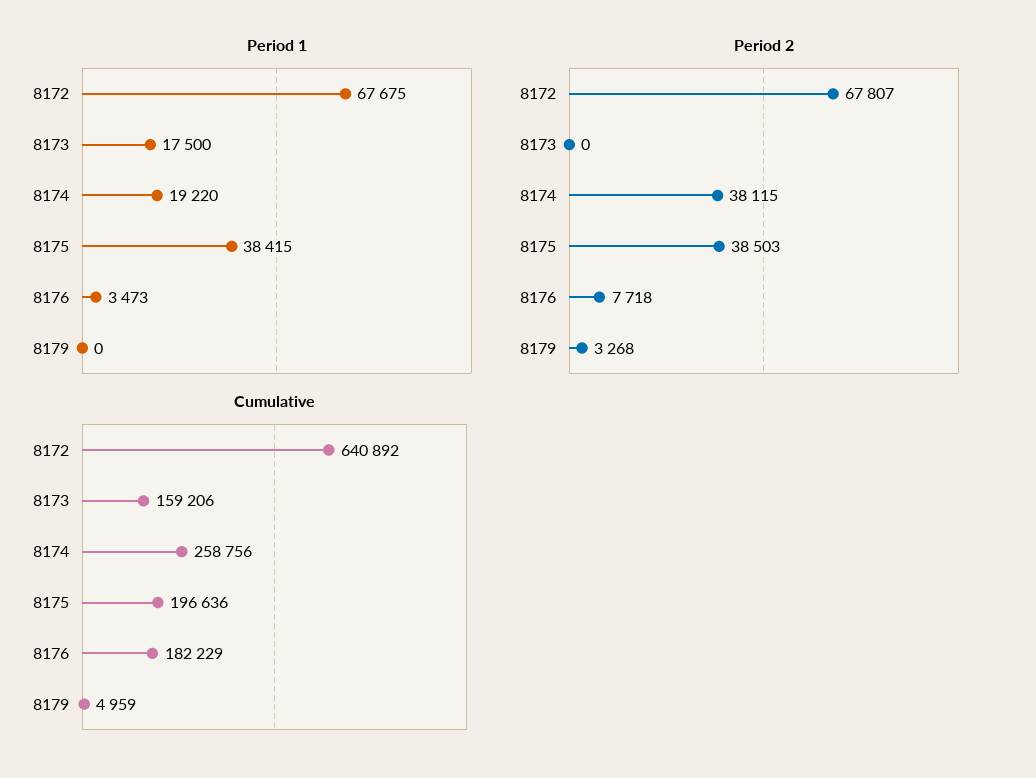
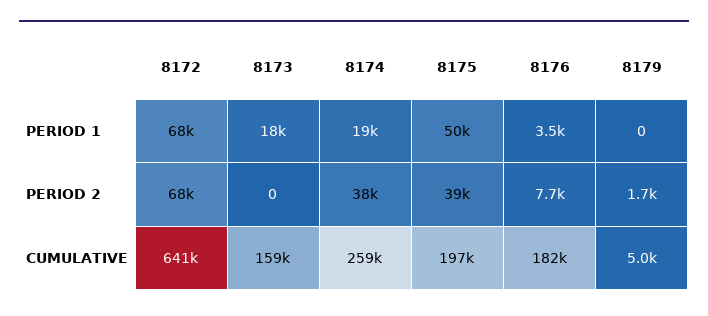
Period 1, 8175: 38415 -> 50000
Period 2, 8179: 3268 -> 1700

